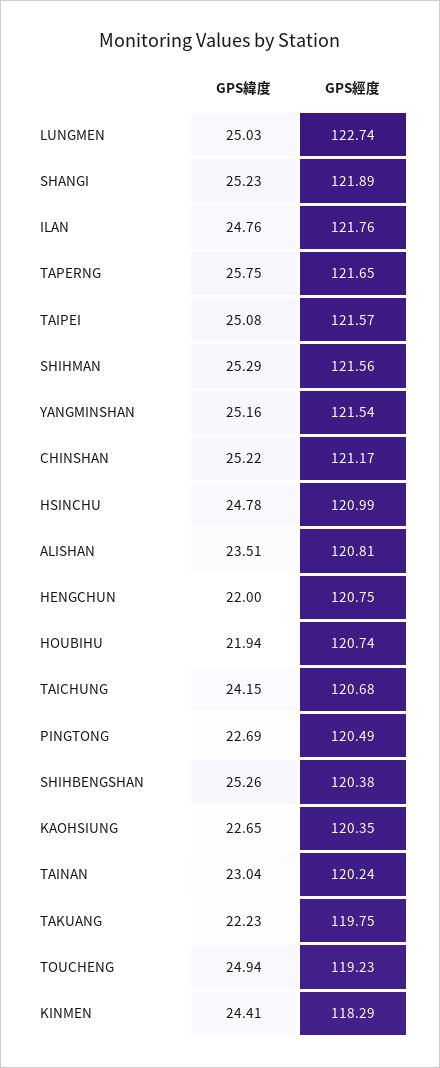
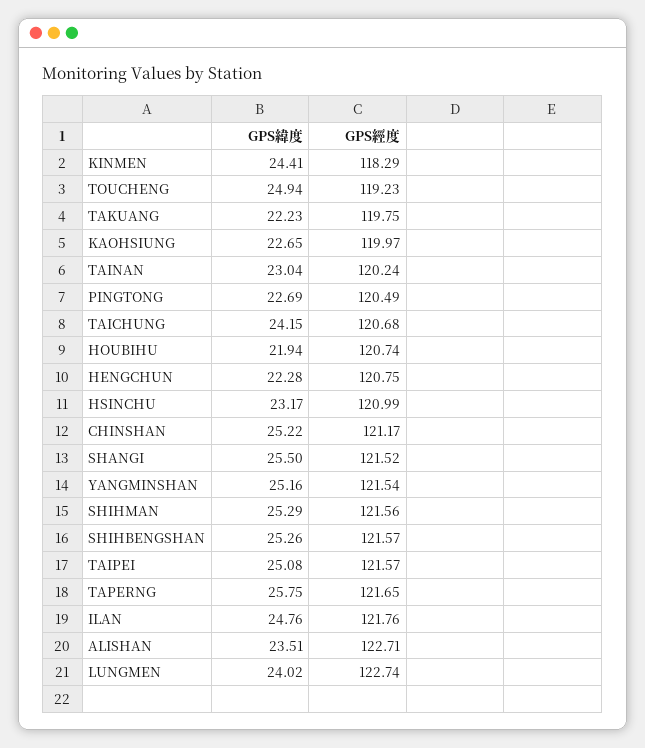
GPS緯度, LUNGMEN: 25.03 -> 24.02
GPS緯度, SHANGI: 25.23 -> 25.5
GPS經度, SHANGI: 121.89 -> 121.52
GPS緯度, HSINCHU: 24.78 -> 23.17
GPS經度, ALISHAN: 120.81 -> 122.71
GPS緯度, HENGCHUN: 22 -> 22.28
GPS經度, SHIHBENGSHAN: 120.38 -> 121.57
GPS經度, KAOHSIUNG: 120.35 -> 119.97

